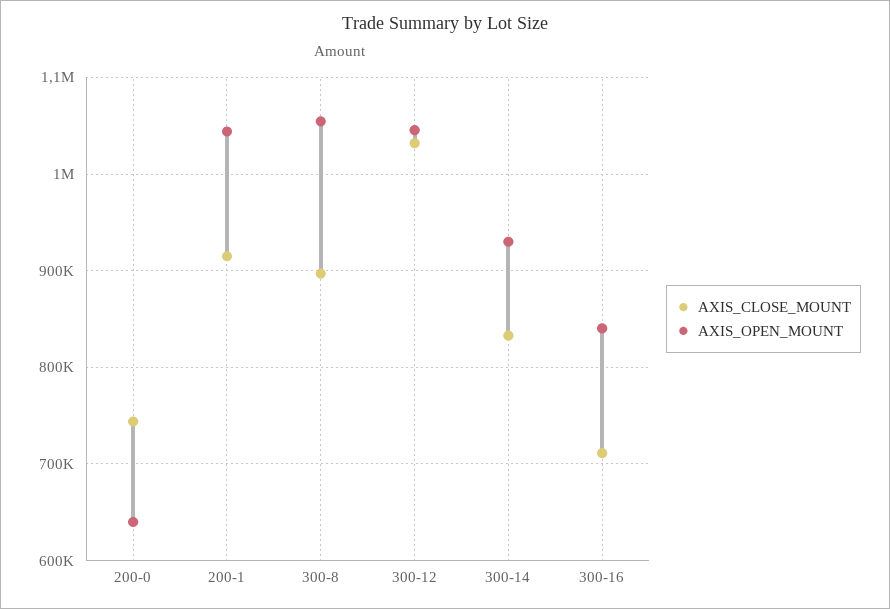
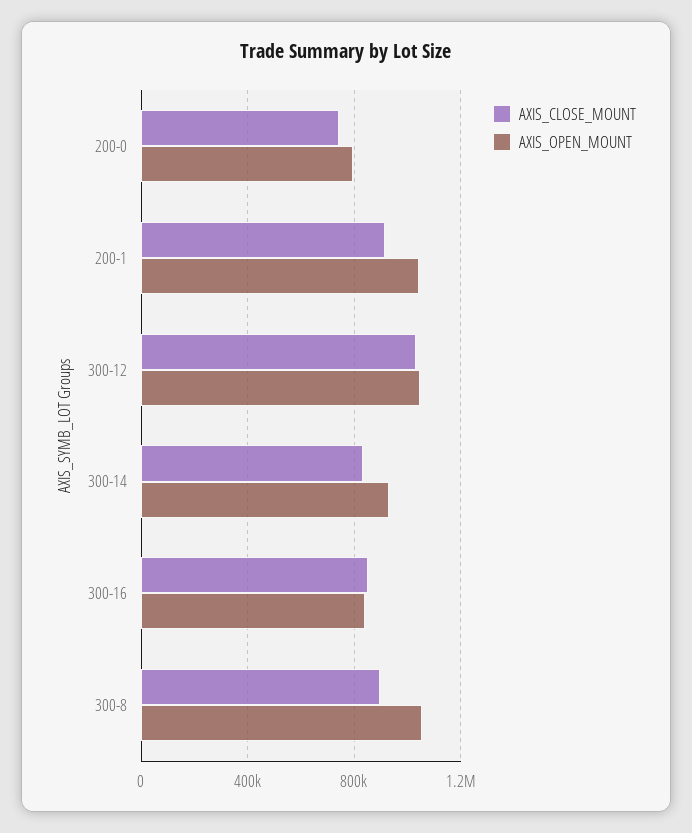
AXIS_OPEN_MOUNT, 200-0: 640000 -> 800000
AXIS_CLOSE_MOUNT, 300-16: 710000 -> 850000

